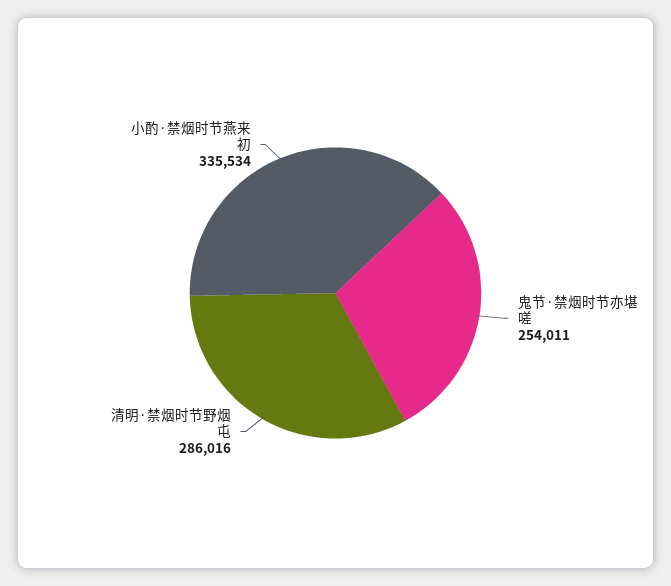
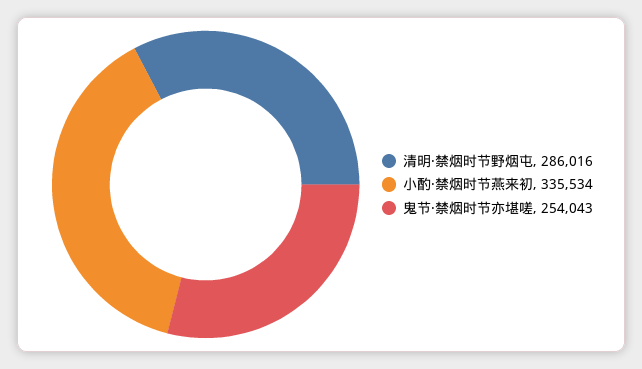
鬼节·禁烟时节亦堪嗟: 254011 -> 254043

